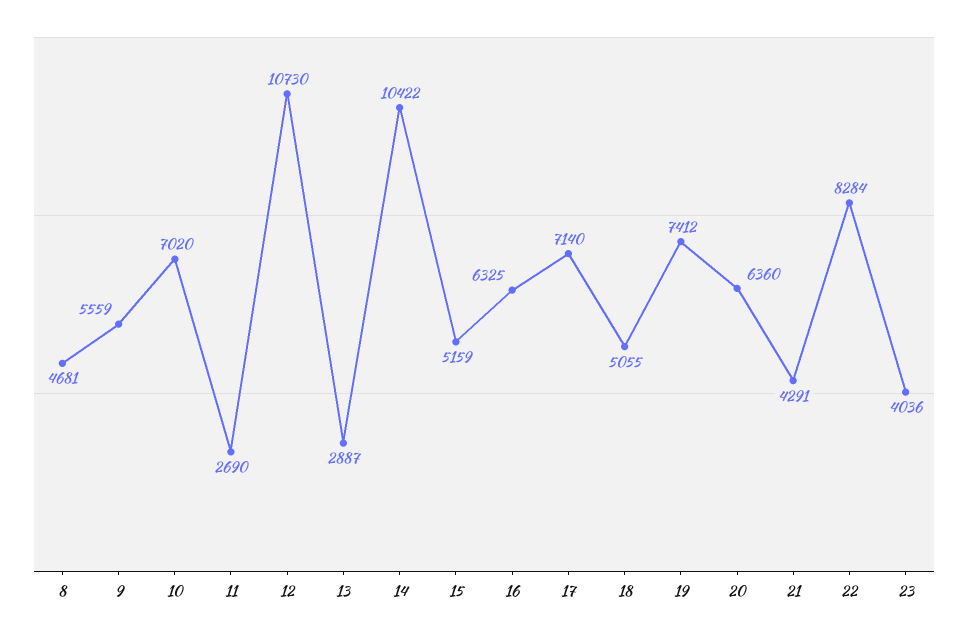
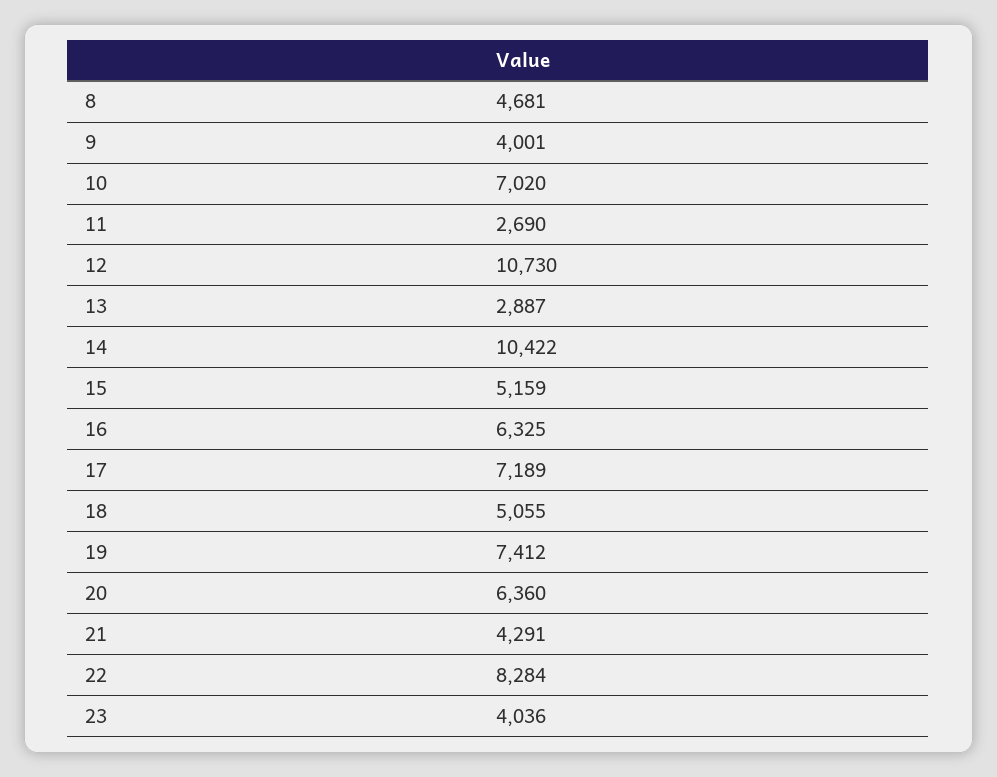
9: 5559 -> 4001
17: 7140 -> 7189

